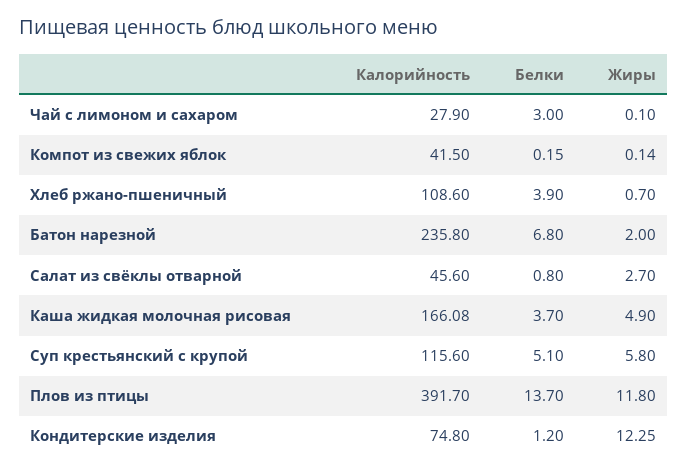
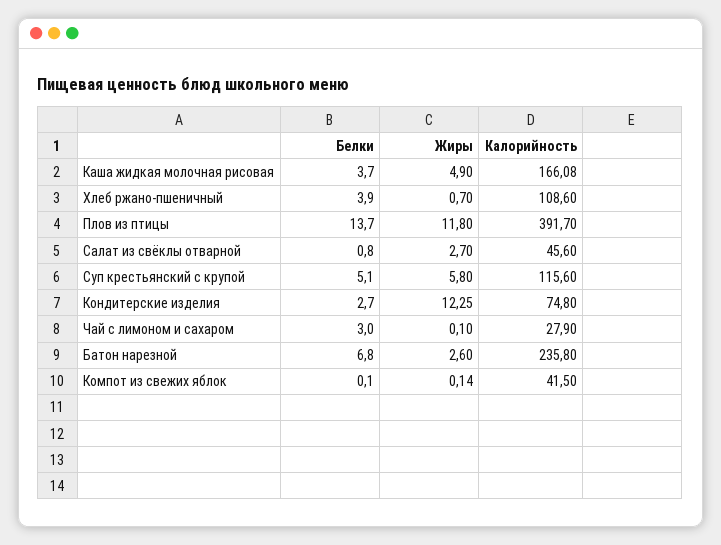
Белки, Компот из свежих яблок: 0.15 -> 0.1
Жиры, Батон нарезной: 2 -> 2.6
Белки, Кондитерские изделия: 1.2 -> 2.7

